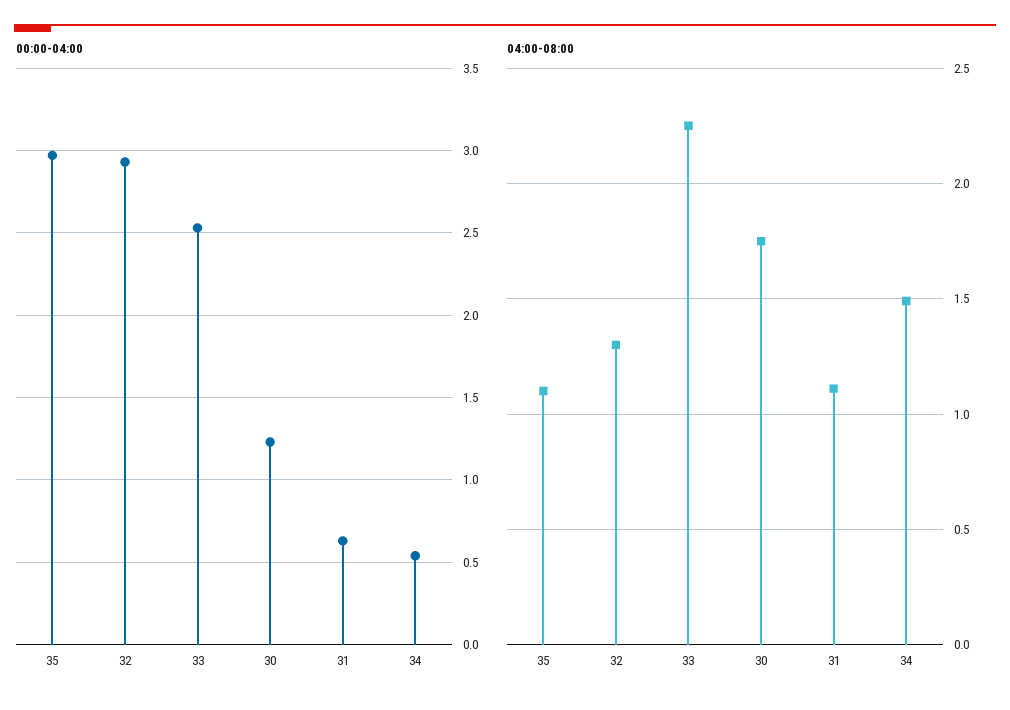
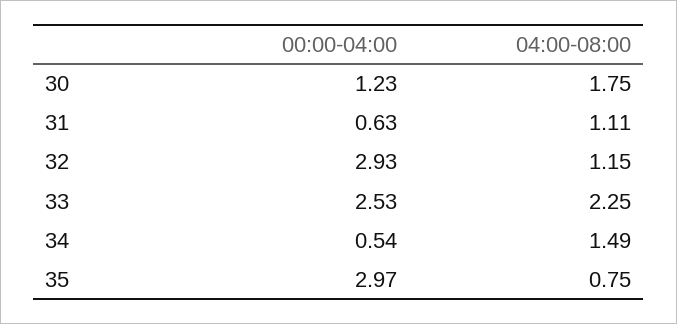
04:00-08:00, 35: 1.1 -> 0.75
04:00-08:00, 32: 1.3 -> 1.15

